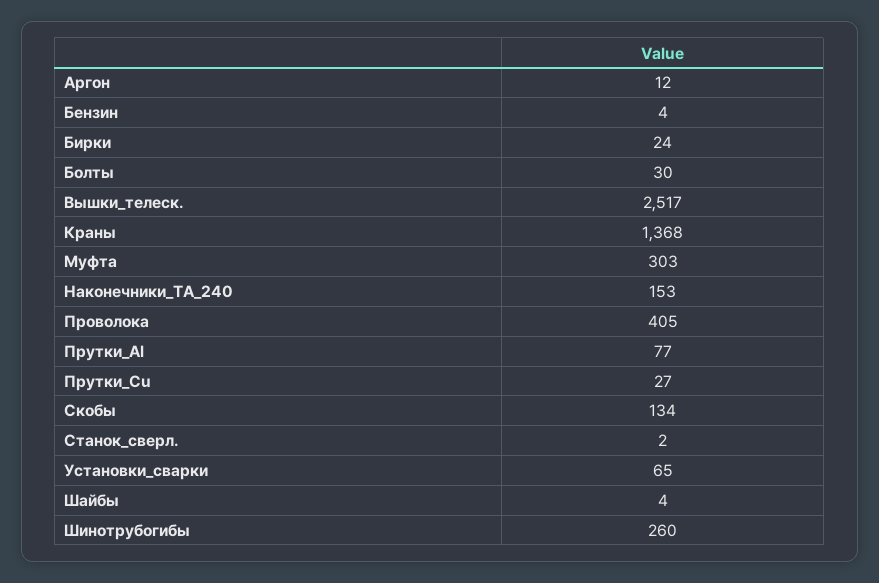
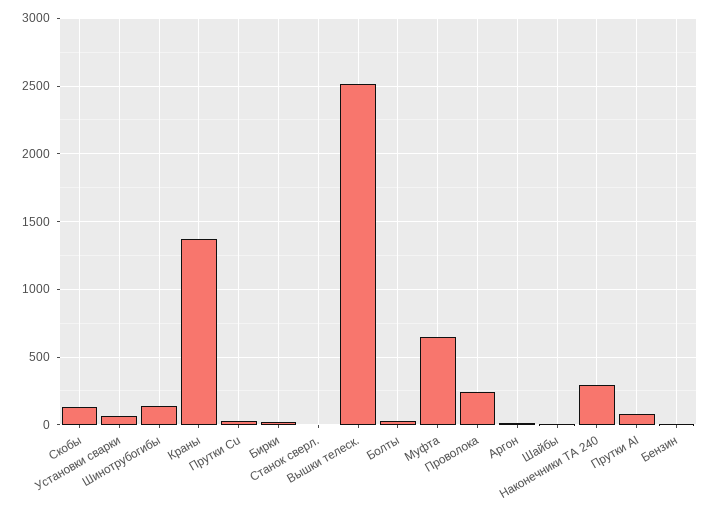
Муфта: 303 -> 650
Наконечники_ТА_240: 153 -> 300
Проволока: 405 -> 250
Шинотрубогибы: 260 -> 150

